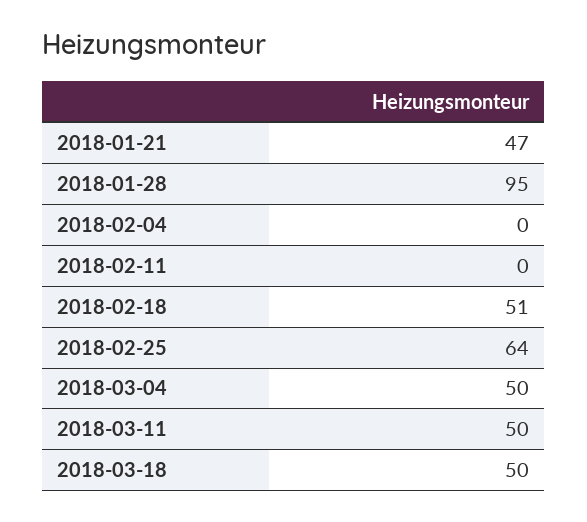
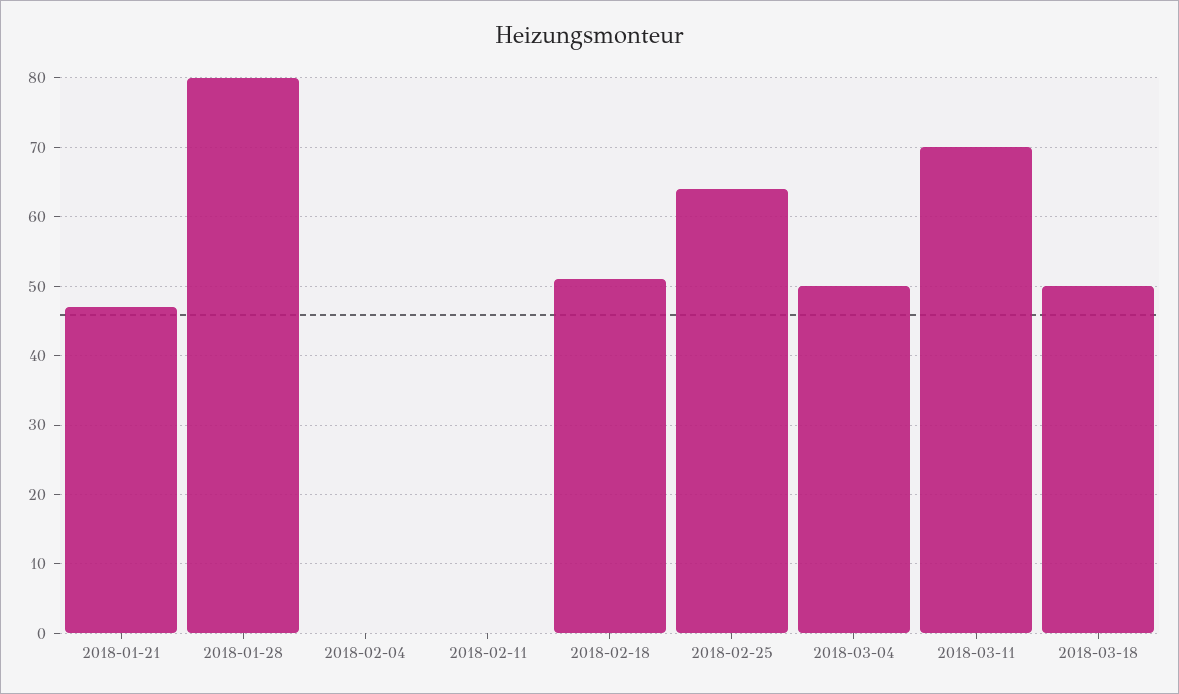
2018-01-28: 95 -> 80
2018-03-11: 50 -> 70

